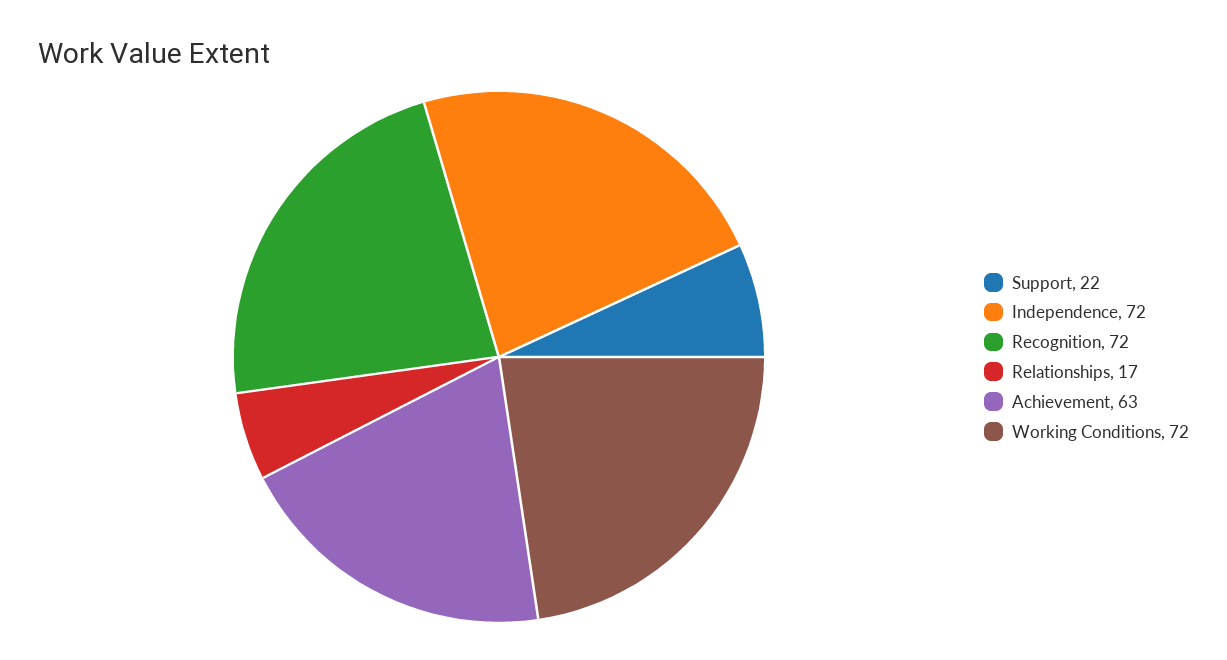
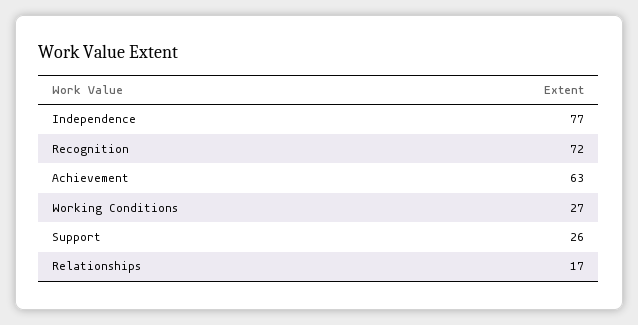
Support: 22 -> 26
Independence: 72 -> 77
Working Conditions: 72 -> 27

